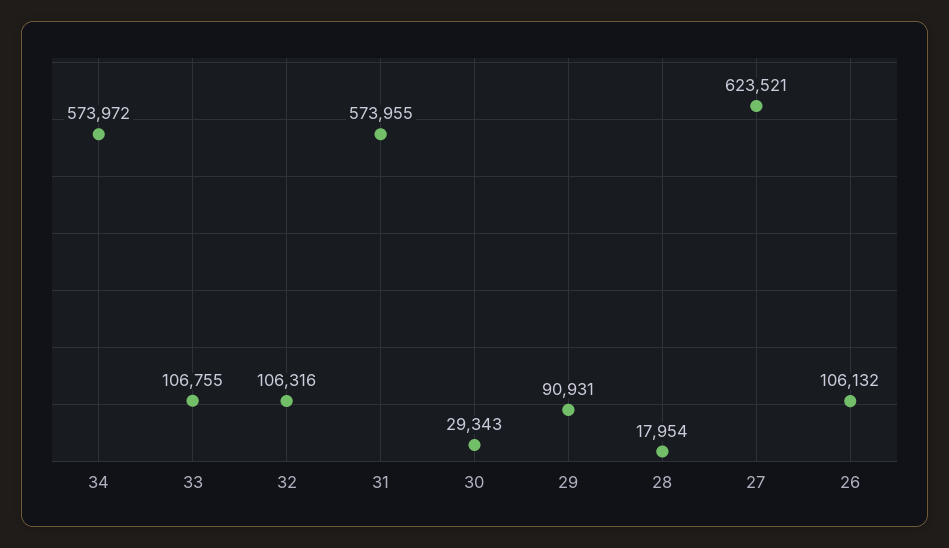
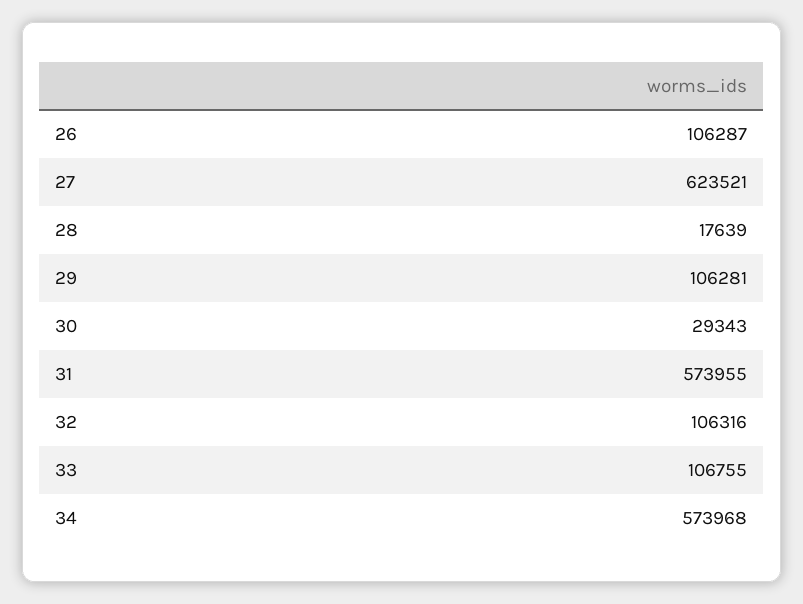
34: 573972 -> 573968
29: 90931 -> 106281
28: 17954 -> 17639
26: 106132 -> 106287

